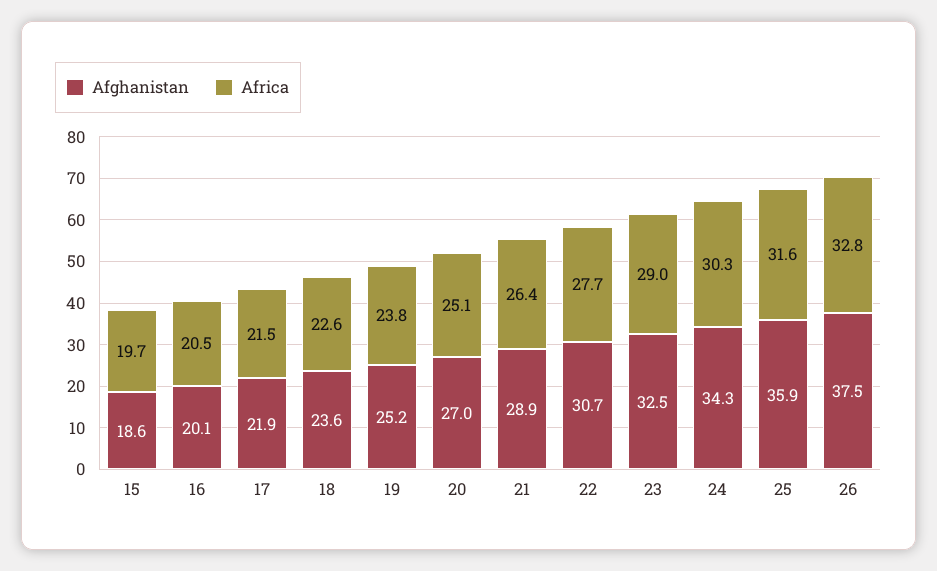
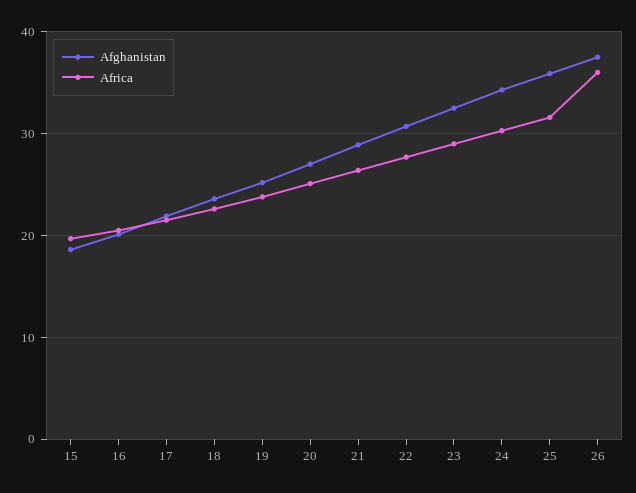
Africa, 26: 32.8 -> 36

